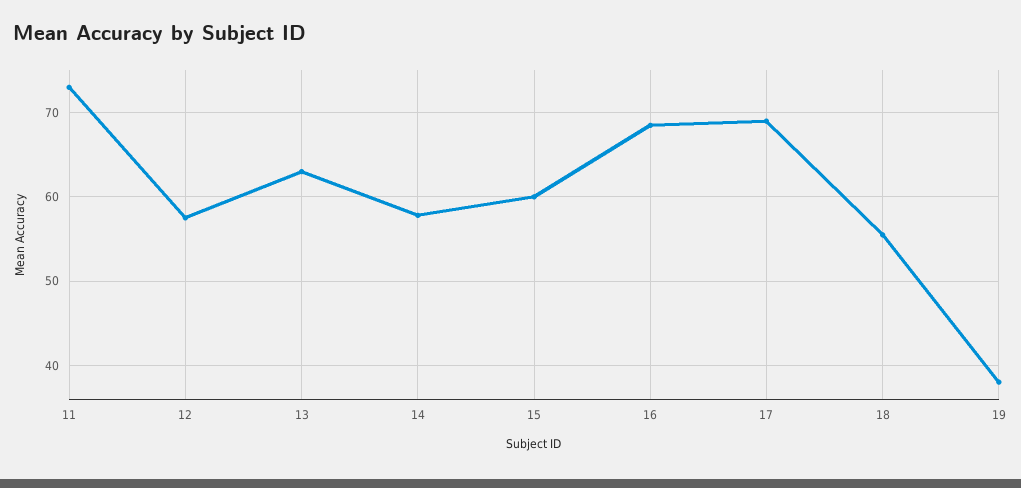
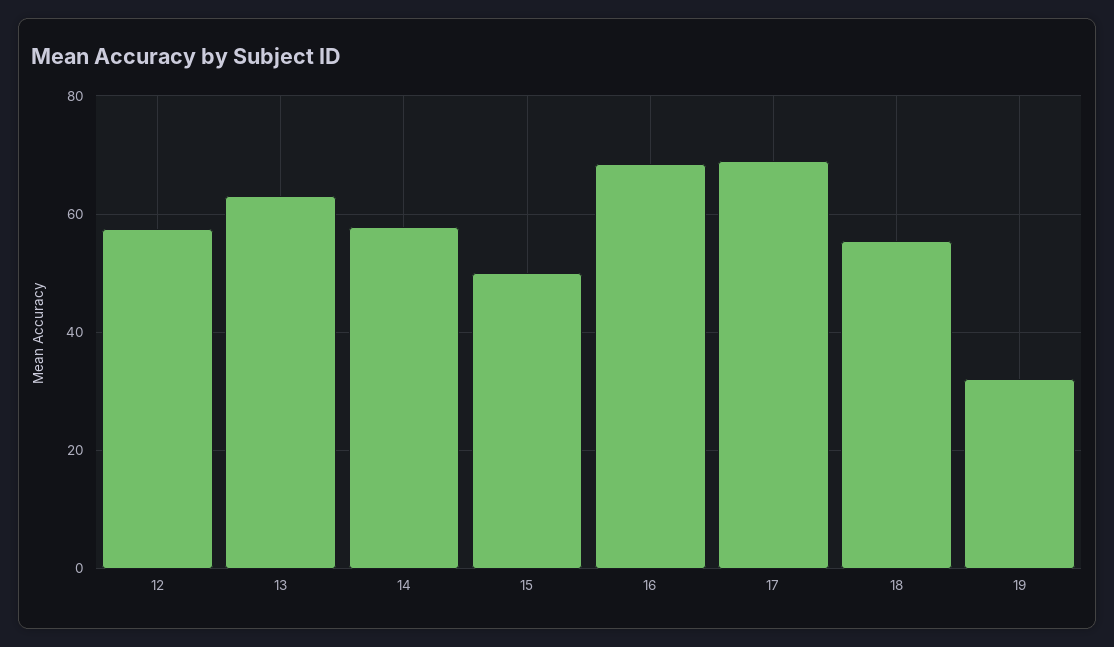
11: 73 -> none
15: 60 -> 50
19: 38 -> 32

